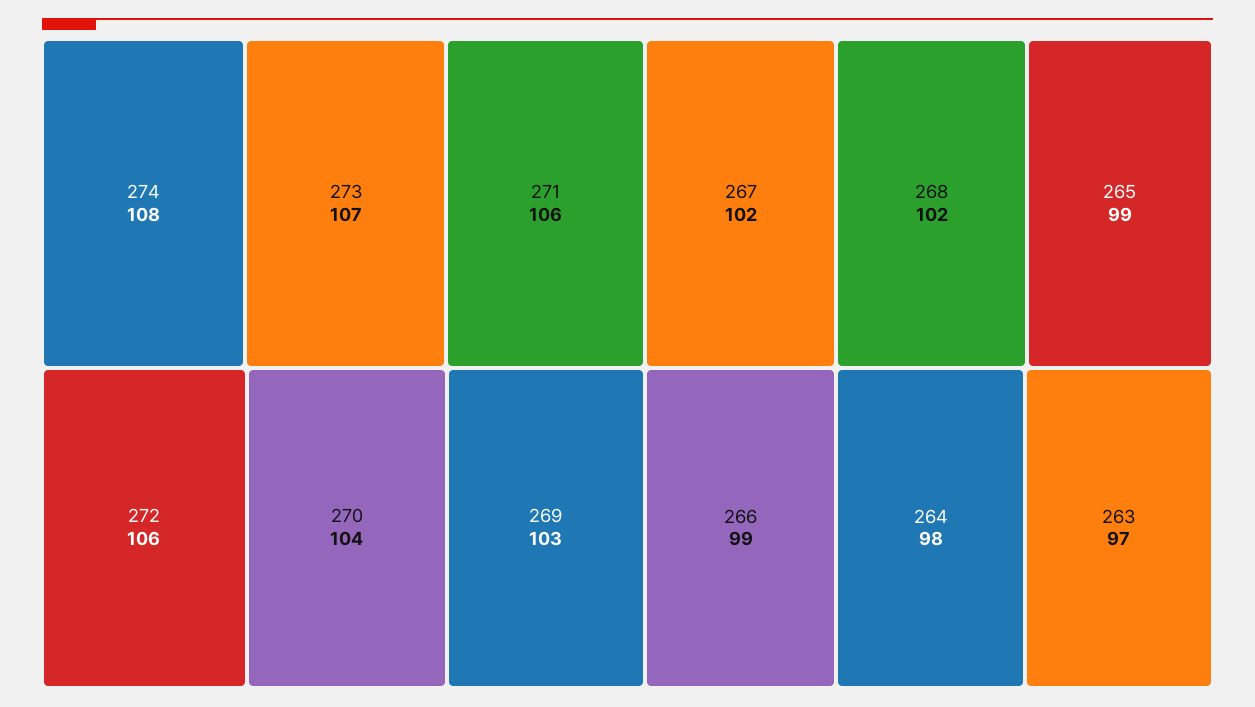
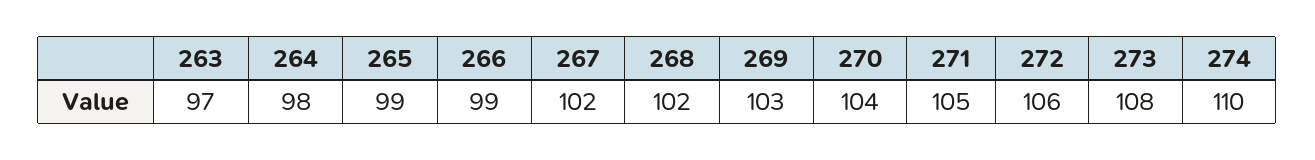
274: 108 -> 110
273: 107 -> 108
271: 106 -> 105

